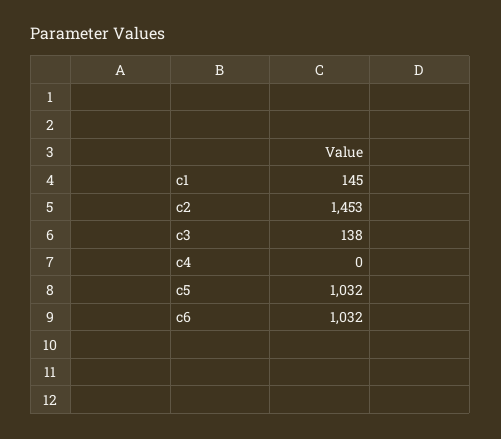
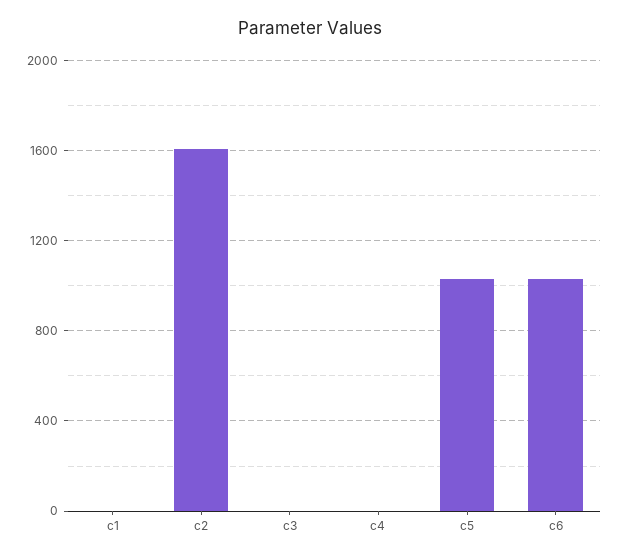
c1: 145 -> 0
c2: 1453 -> 1600
c3: 138 -> 0

